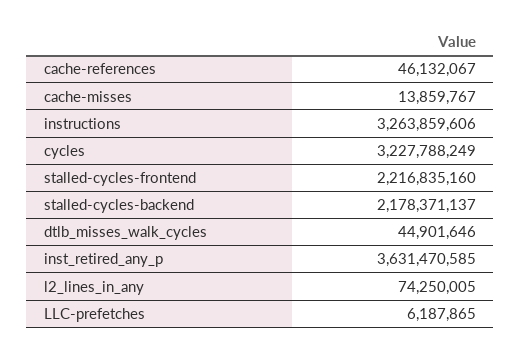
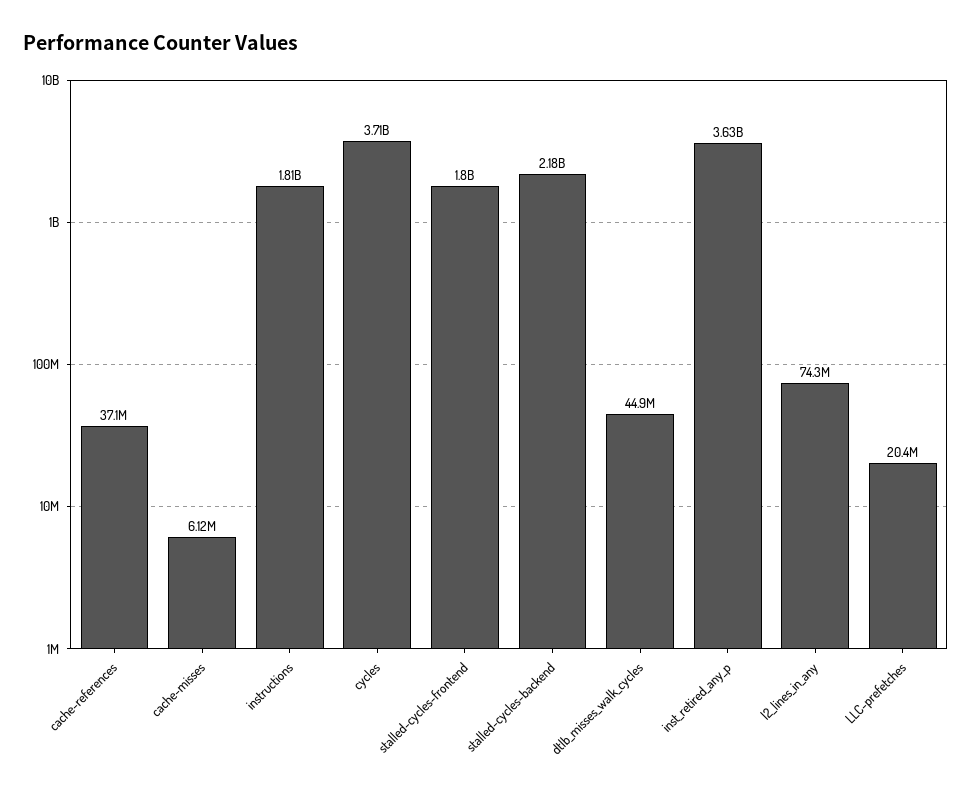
cache-references: 46132067 -> 37100000
cache-misses: 13859767 -> 6120000
instructions: 3263859606 -> 1810000000
cycles: 3227788249 -> 3710000000
stalled-cycles-frontend: 2216835160 -> 1800000000
LLC-prefetches: 6187865 -> 20400000

